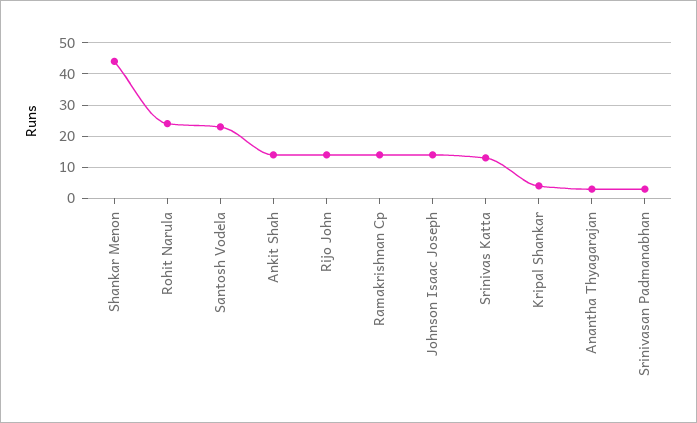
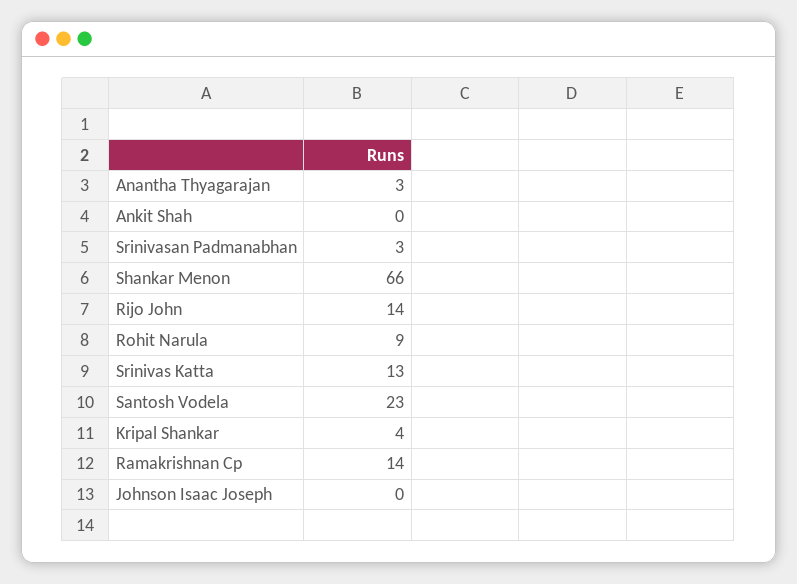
Shankar Menon: 45 -> 66
Rohit Narula: 25 -> 9
Ankit Shah: 15 -> 0
Johnson Isaac Joseph: 15 -> 0

